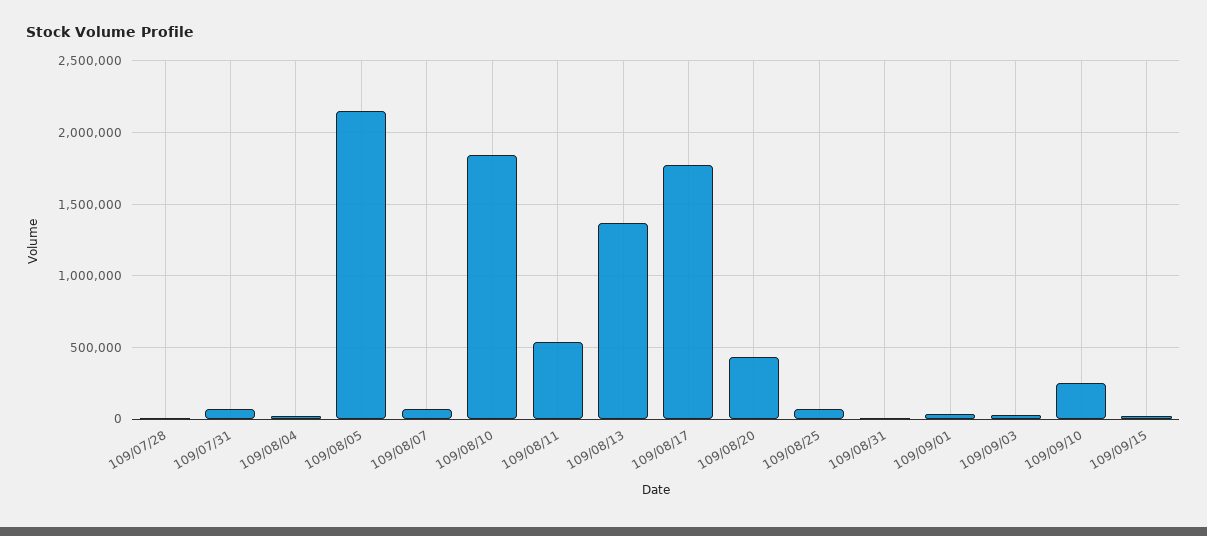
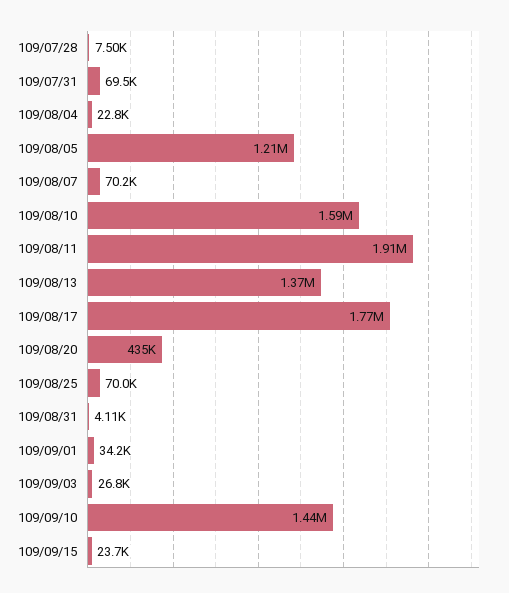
109/08/05: 2150000 -> 1210000
109/08/10: 1850000 -> 1590000
109/08/11: 550000 -> 1910000
109/09/10: 250000 -> 1440000

